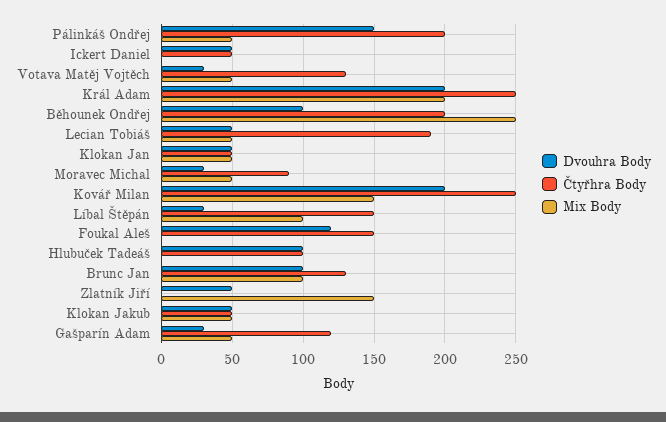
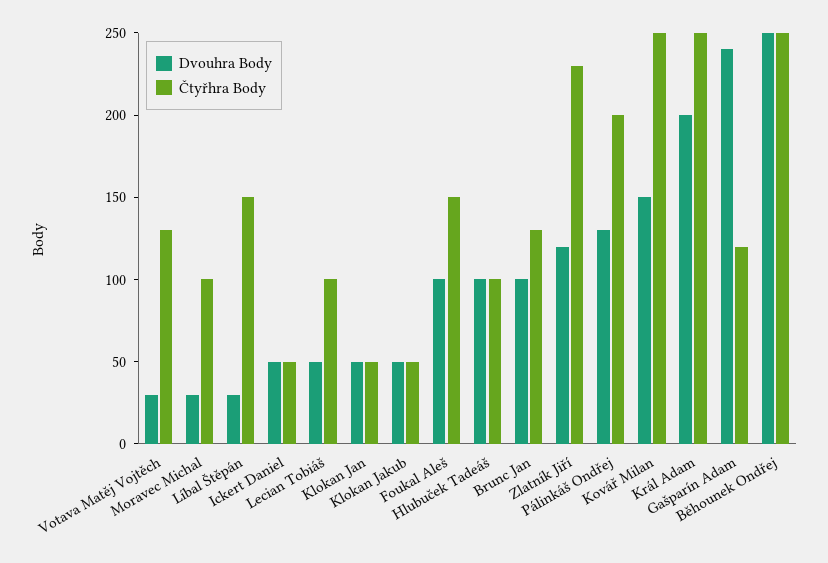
Dvouhra Body, Pálinkáš Ondřej: 150 -> 130
Mix Body, Pálinkáš Ondřej: 50 -> none
Mix Body, Ickert Daniel: 0 -> none
Mix Body, Votava Matěj Vojtěch: 50 -> none
Mix Body, Král Adam: 200 -> none
Dvouhra Body, Běhounek Ondřej: 100 -> 250
Čtyřhra Body, Běhounek Ondřej: 200 -> 250
Mix Body, Běhounek Ondřej: 250 -> none
Čtyřhra Body, Lecian Tobiáš: 190 -> 100
Mix Body, Lecian Tobiáš: 50 -> none
Mix Body, Klokan Jan: 50 -> none
Čtyřhra Body, Moravec Michal: 90 -> 100
Mix Body, Moravec Michal: 50 -> none
Dvouhra Body, Kovář Milan: 200 -> 150
Mix Body, Kovář Milan: 150 -> none
Mix Body, Líbal Štěpán: 100 -> none
Dvouhra Body, Foukal Aleš: 120 -> 100
Mix Body, Foukal Aleš: 0 -> none
Mix Body, Hlubuček Tadeáš: 0 -> none
Mix Body, Brunc Jan: 100 -> none
Dvouhra Body, Zlatník Jiří: 50 -> 120
Čtyřhra Body, Zlatník Jiří: 0 -> 230
Mix Body, Zlatník Jiří: 150 -> none
Mix Body, Klokan Jakub: 50 -> none
Dvouhra Body, Gašparín Adam: 30 -> 240
Mix Body, Gašparín Adam: 50 -> none

